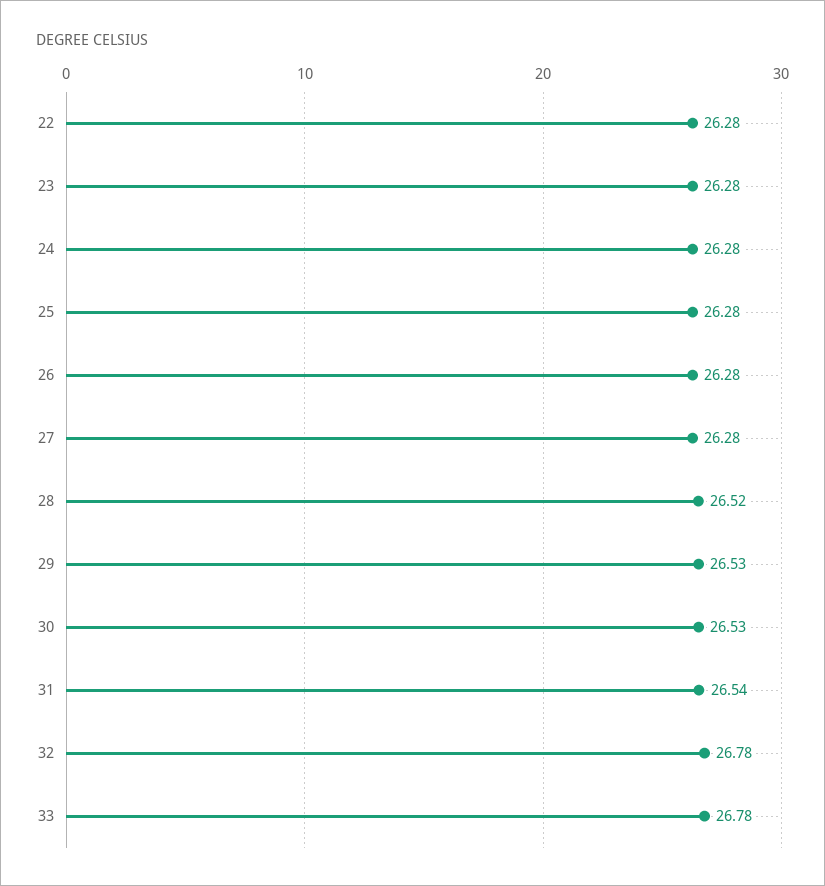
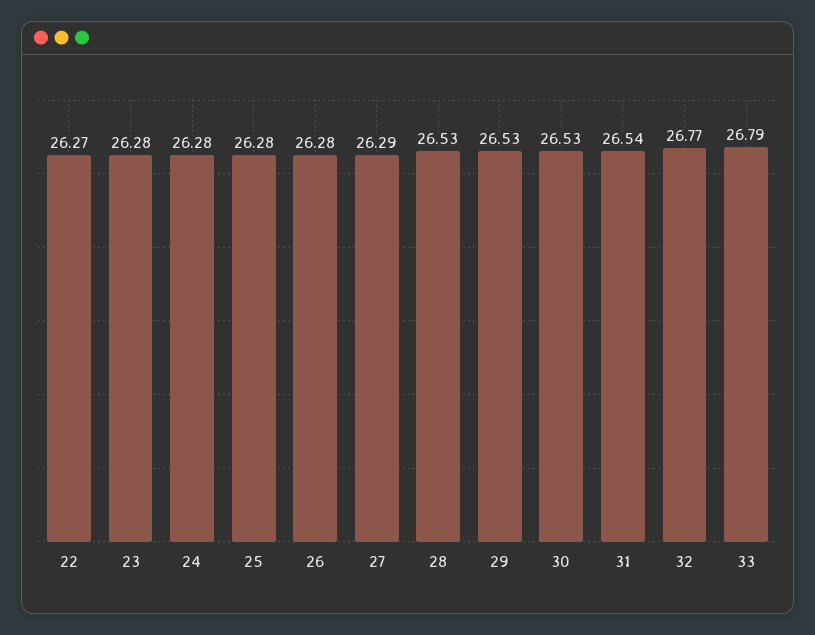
22: 26.28 -> 26.27
27: 26.28 -> 26.29
28: 26.52 -> 26.53
32: 26.78 -> 26.77
33: 26.78 -> 26.79

